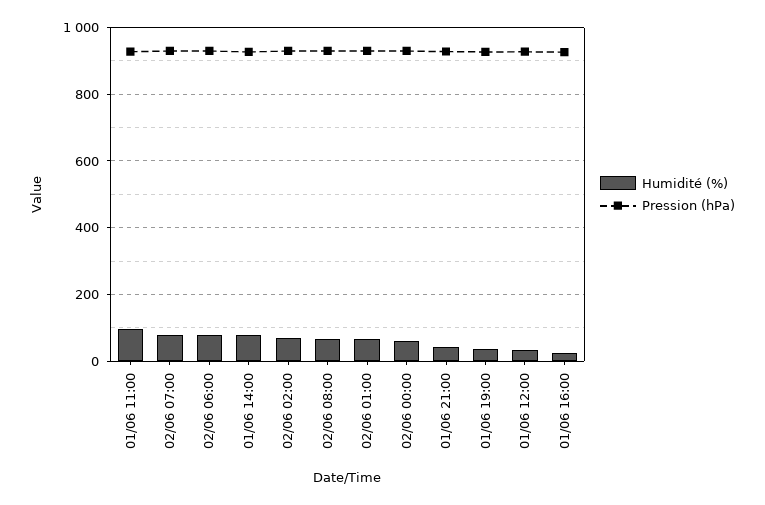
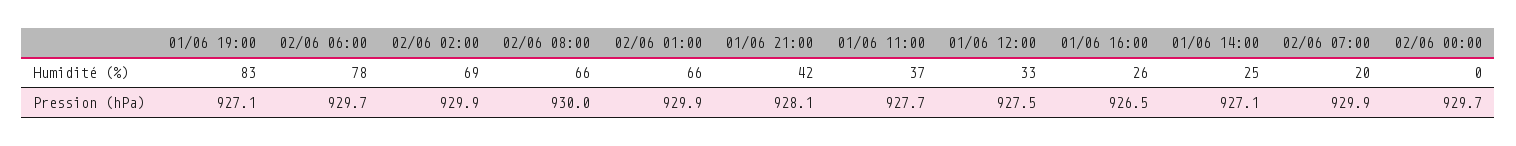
Humidité (%), 01/06 11:00: 100 -> 37
Humidité (%), 02/06 07:00: 80 -> 20
Humidité (%), 01/06 14:00: 80 -> 25
Humidité (%), 02/06 00:00: 60 -> 0
Humidité (%), 01/06 19:00: 40 -> 83

